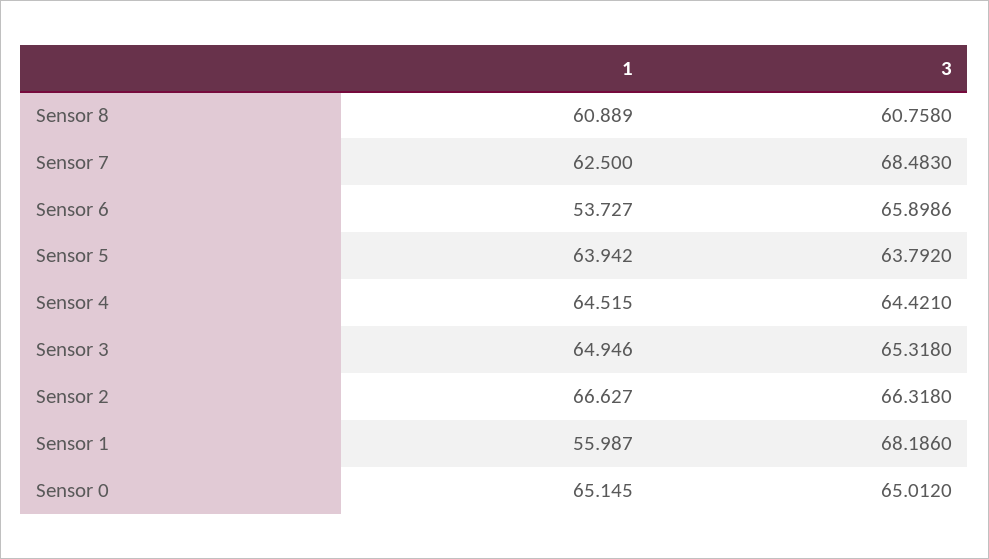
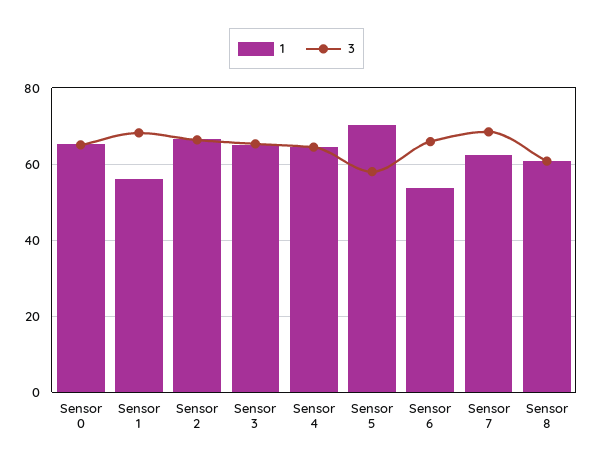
1, Sensor 5: 63.942 -> 70
3, Sensor 5: 63.792 -> 58

